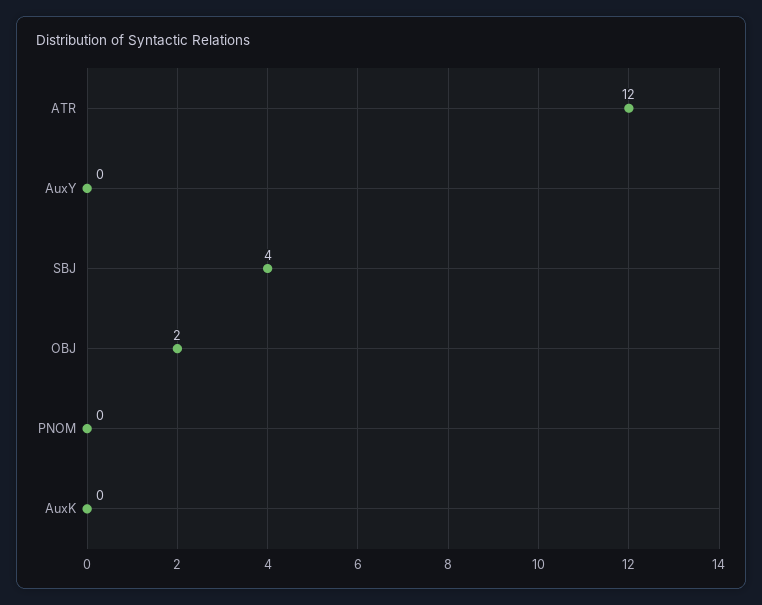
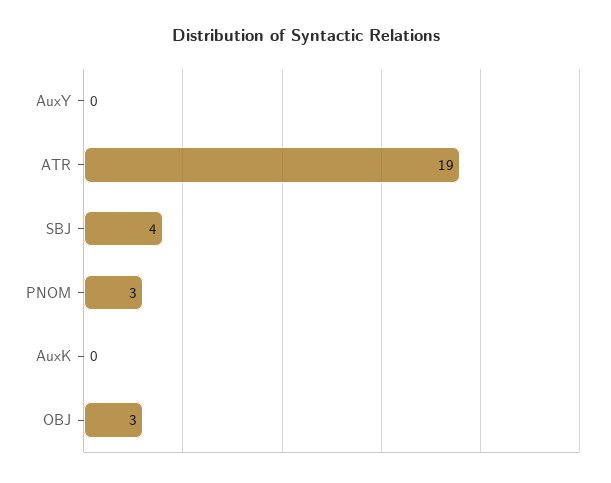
ATR: 12 -> 19
OBJ: 2 -> 3
PNOM: 0 -> 3

